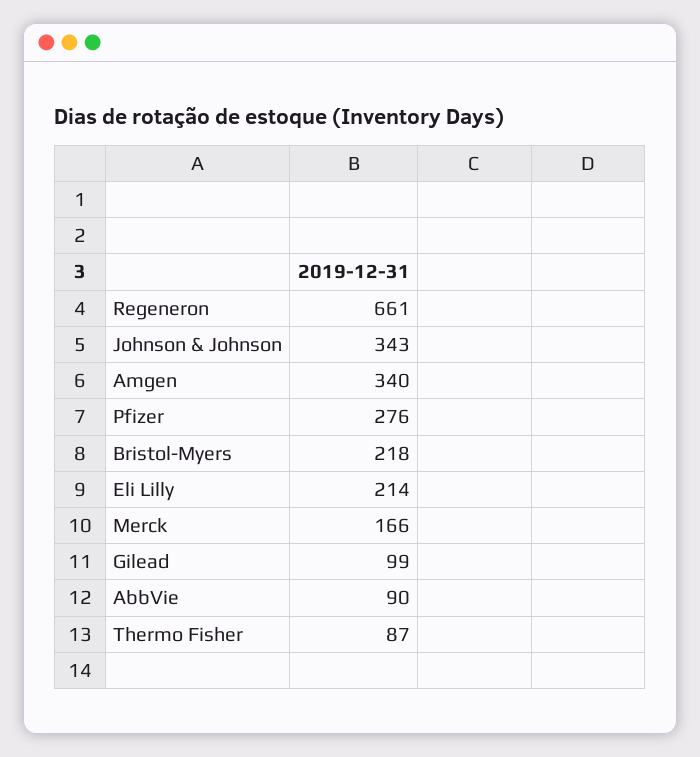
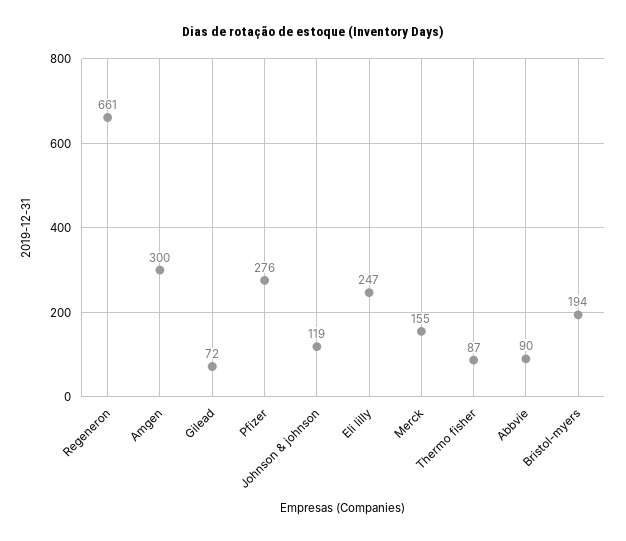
Johnson & Johnson: 343 -> 119
Amgen: 340 -> 300
Bristol-Myers: 218 -> 194
Eli Lilly: 214 -> 247
Merck: 166 -> 155
Gilead: 99 -> 72

